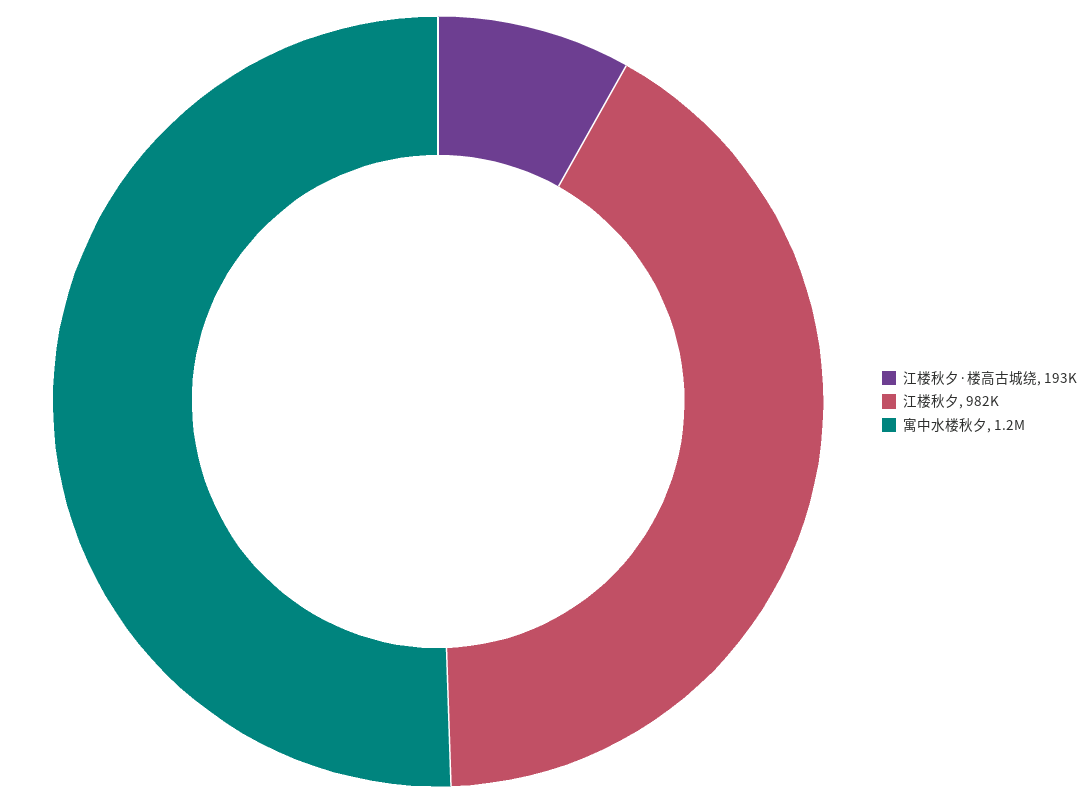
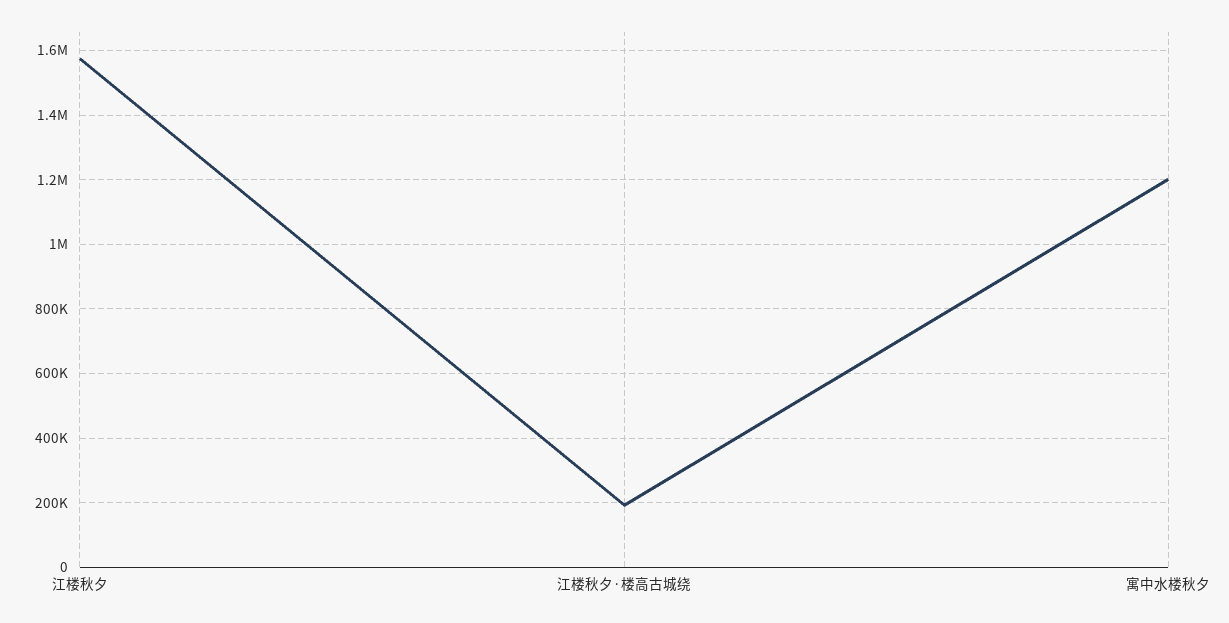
江楼秋夕: 982000 -> 1580000

